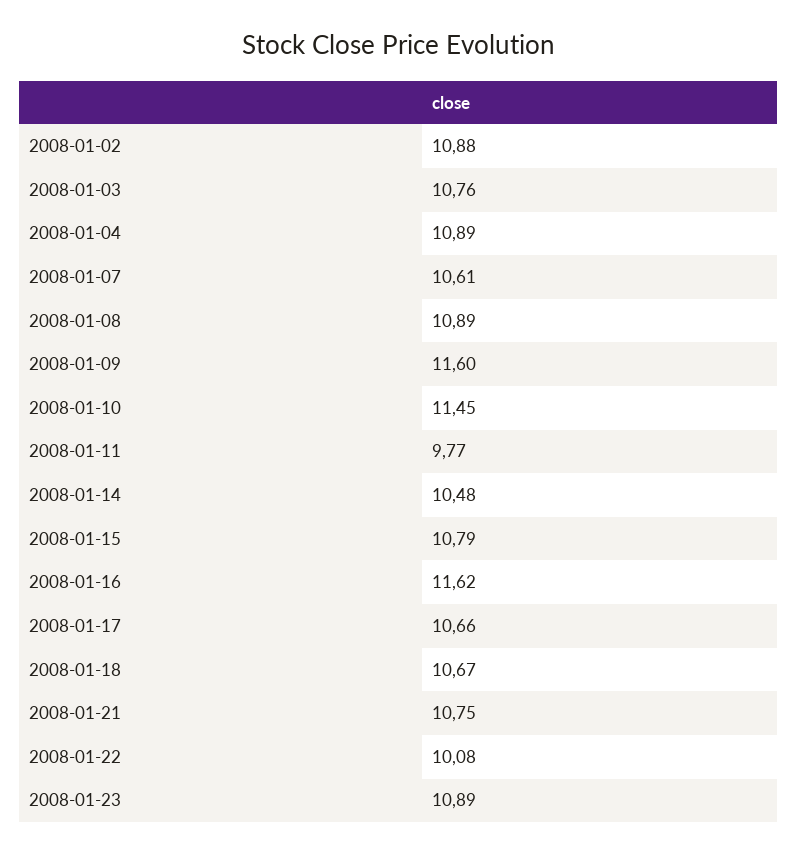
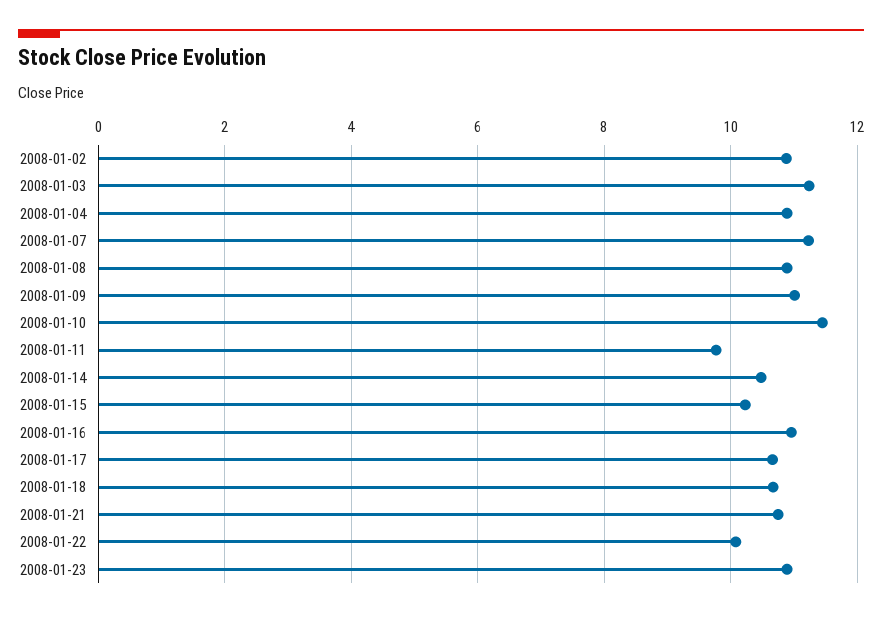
2008-01-03: 10.76 -> 11.2
2008-01-07: 10.61 -> 11.2
2008-01-09: 11.6 -> 11
2008-01-15: 10.79 -> 10.2
2008-01-16: 11.62 -> 11

